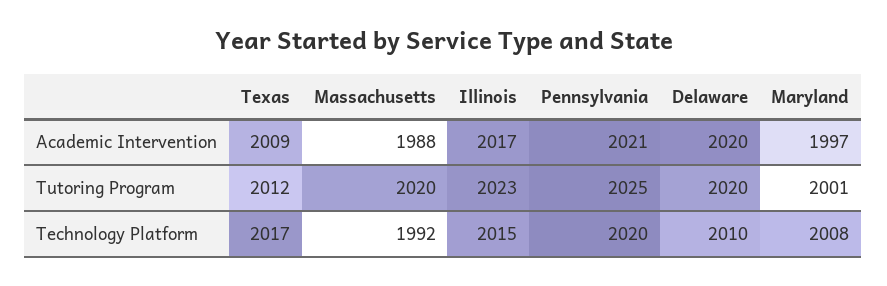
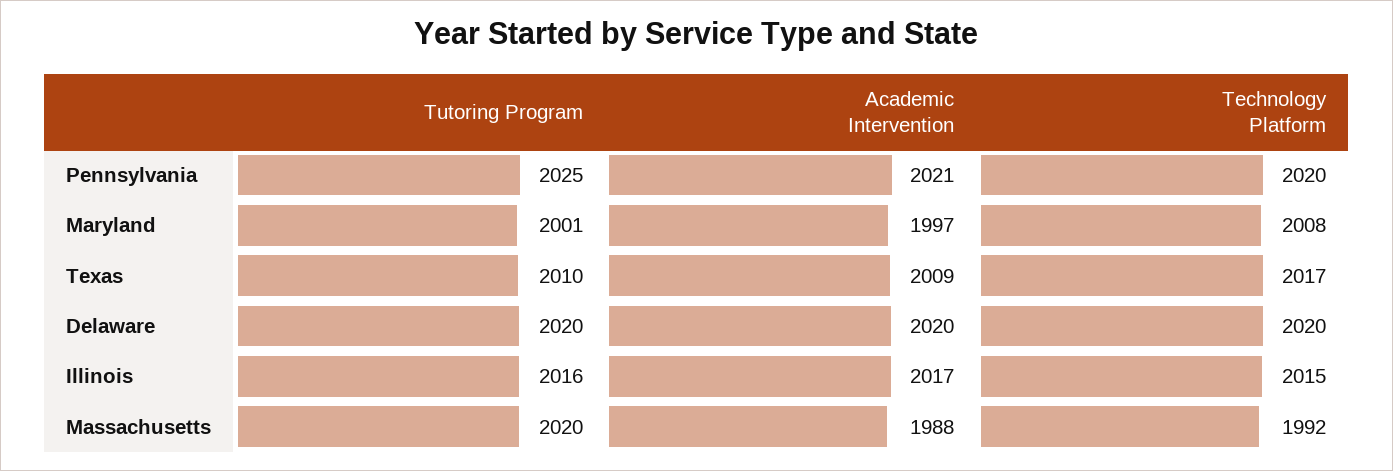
Texas, Tutoring Program: 2012 -> 2010
Illinois, Tutoring Program: 2023 -> 2016
Delaware, Technology Platform: 2010 -> 2020

